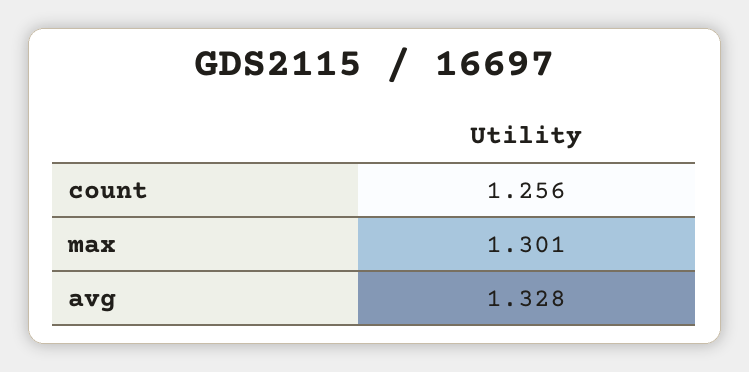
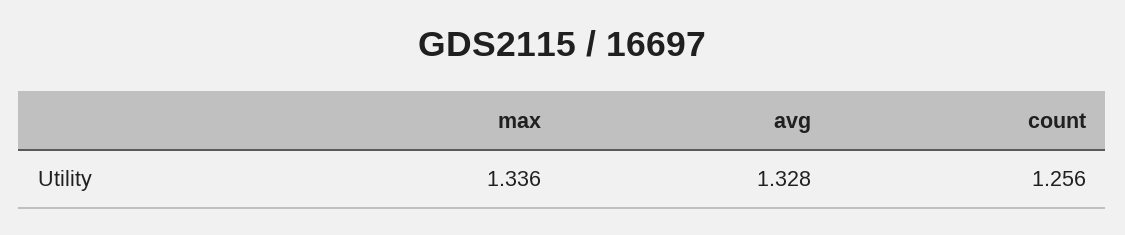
max: 1.301 -> 1.336

